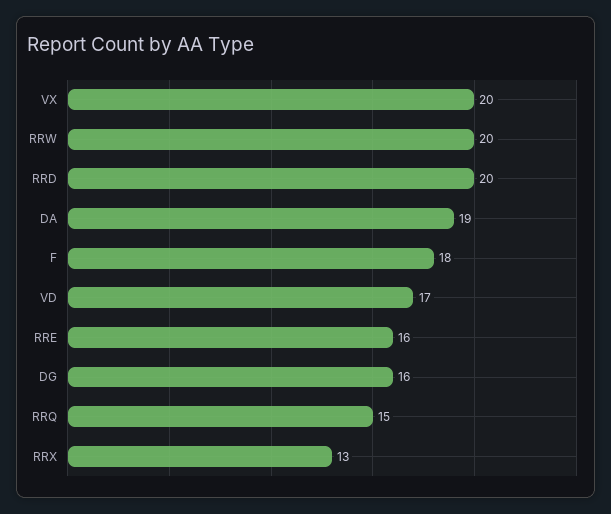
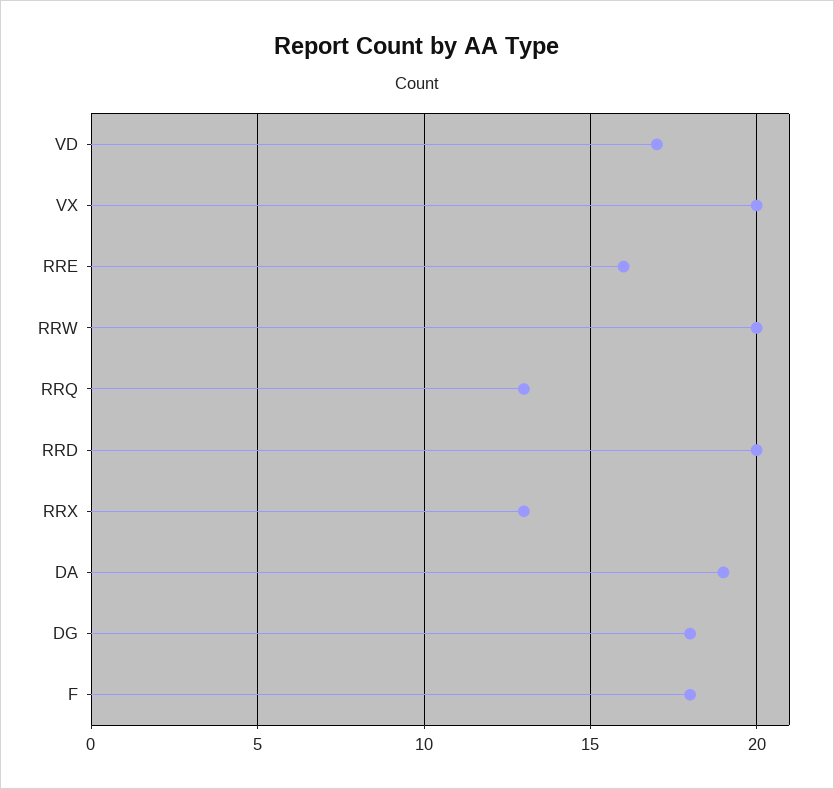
DG: 16 -> 18
RRQ: 15 -> 13

